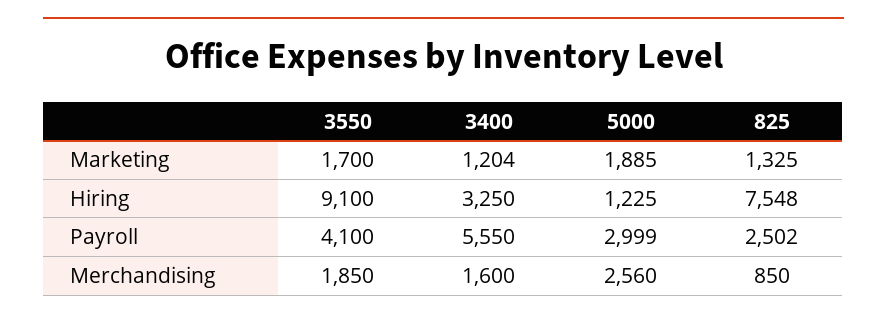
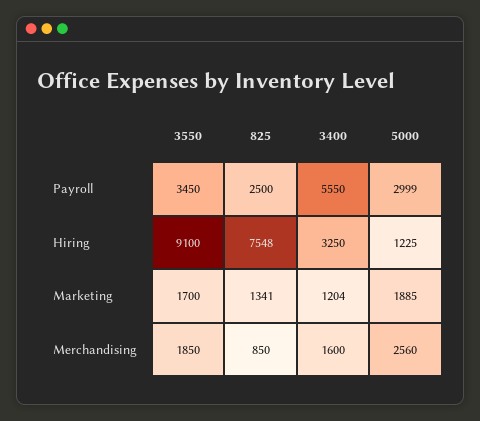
825, Marketing: 1325 -> 1341
3550, Payroll: 4100 -> 3450
825, Payroll: 2502 -> 2500

